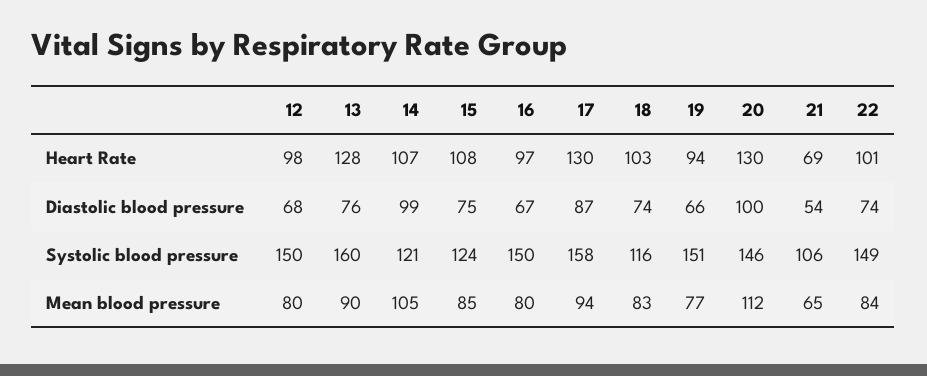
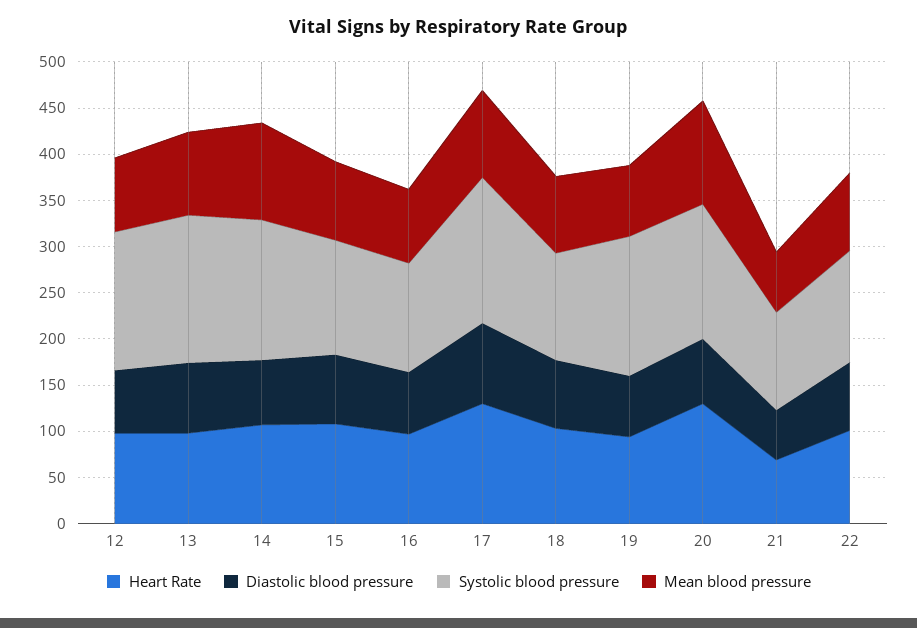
Heart Rate, 13: 128 -> 100
Diastolic blood pressure, 14: 99 -> 70
Diastolic blood pressure, 20: 100 -> 70
Systolic blood pressure, 14: 121 -> 150
Systolic blood pressure, 16: 150 -> 120
Systolic blood pressure, 22: 149 -> 120

